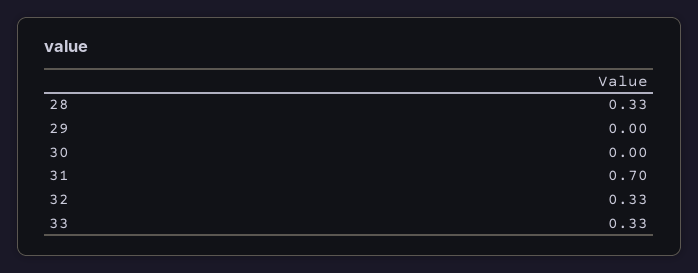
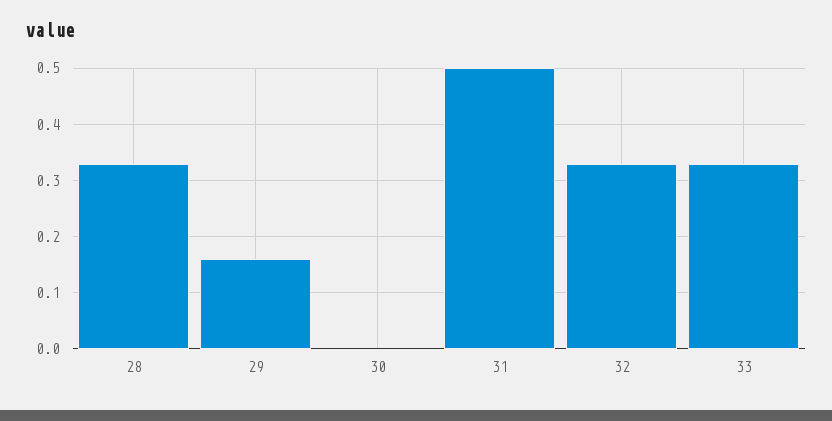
29: 0 -> 0.15
31: 0.7 -> 0.5

